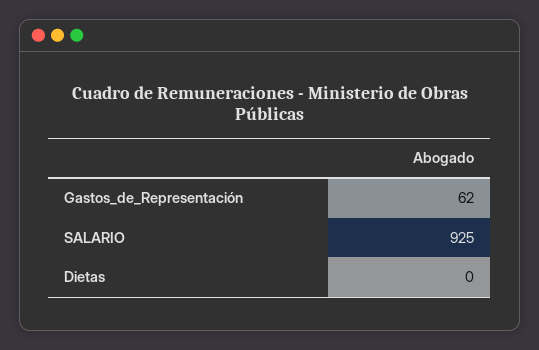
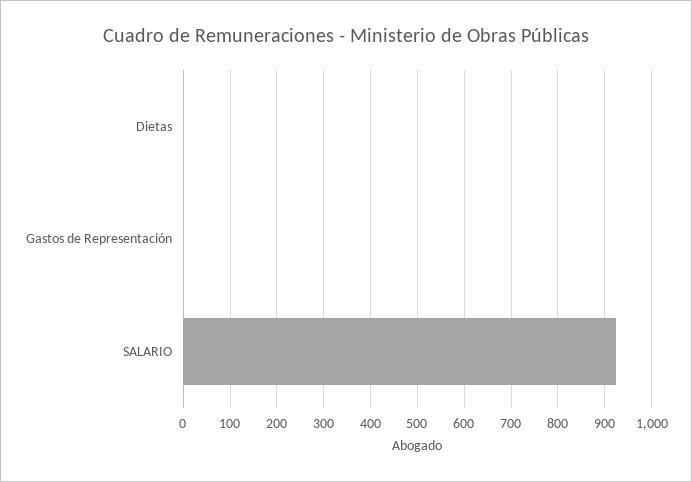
Gastos_de_Representación: 62 -> 0

